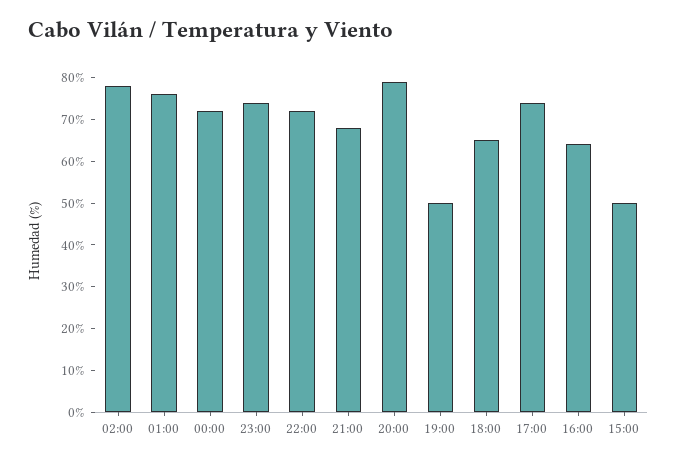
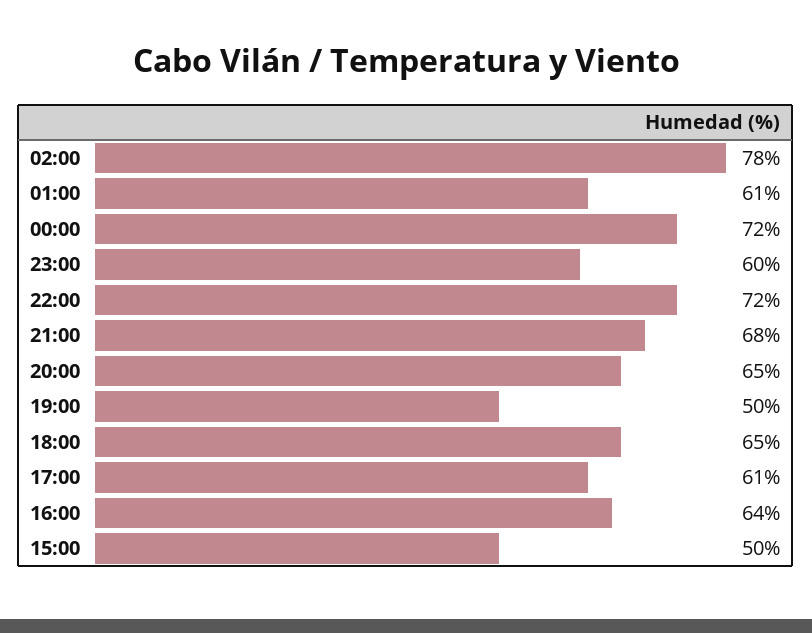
01:00: 75 -> 61
23:00: 75 -> 60
20:00: 80 -> 65
17:00: 75 -> 61

